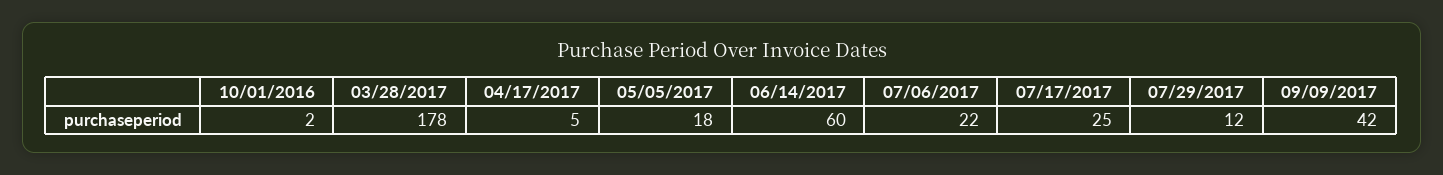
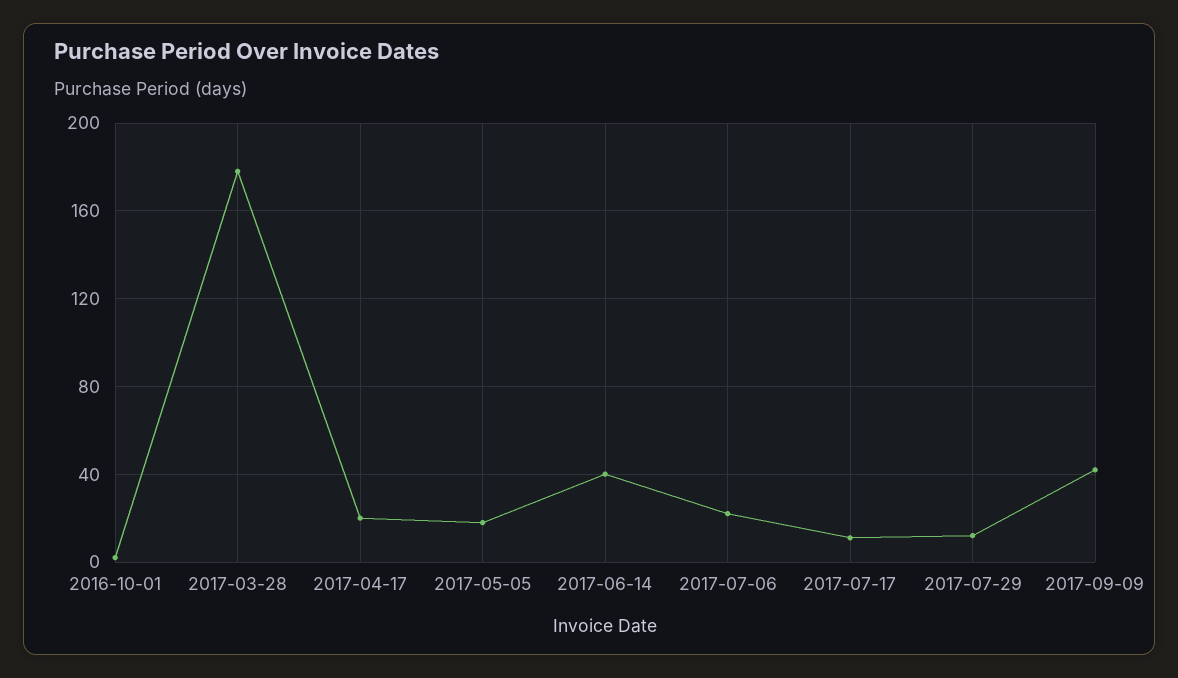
04/17/2017: 5 -> 20
06/14/2017: 60 -> 40
07/17/2017: 25 -> 10

